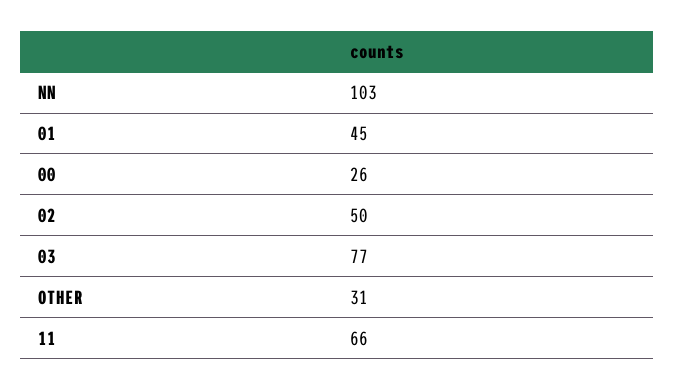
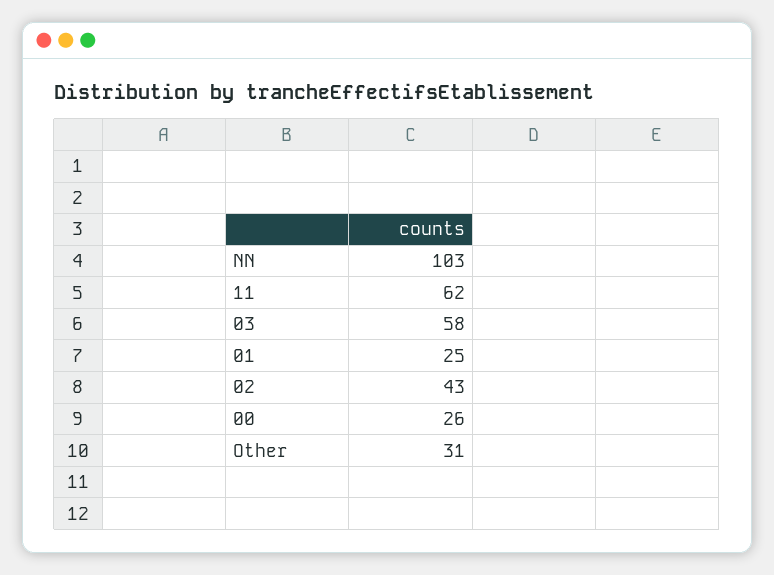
01: 45 -> 25
02: 50 -> 43
03: 77 -> 58
11: 66 -> 62

